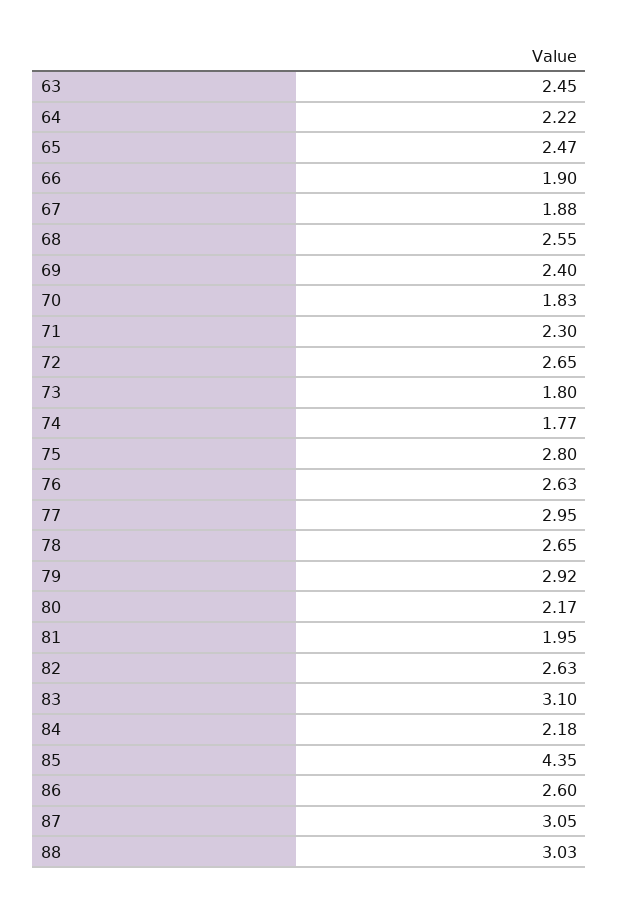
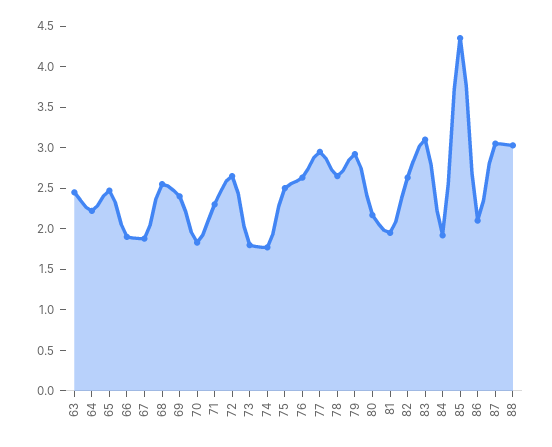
75: 2.8 -> 2.5
84: 2.18 -> 1.9
86: 2.6 -> 2.1

